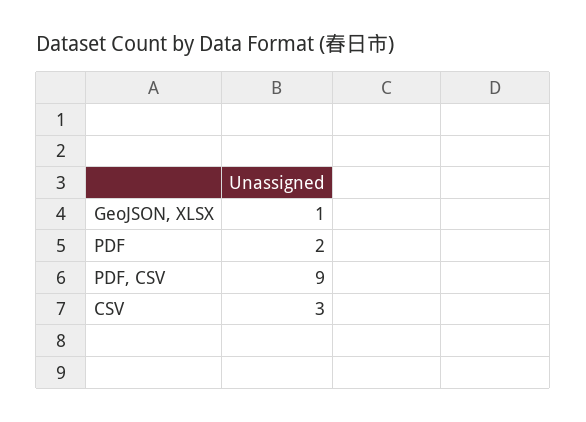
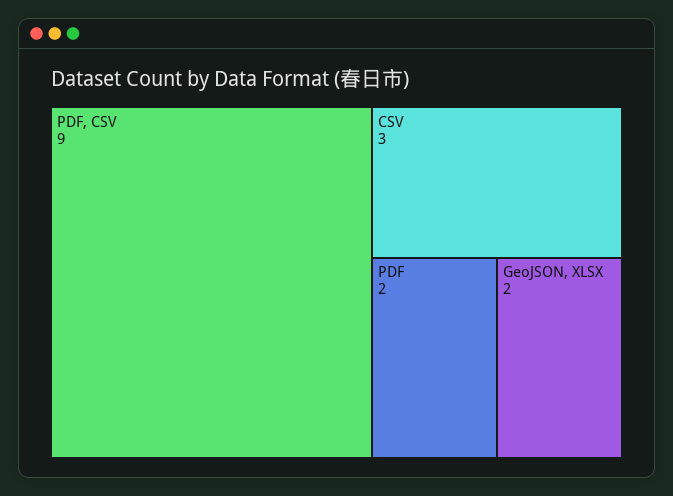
GeoJSON, XLSX: 1 -> 2

